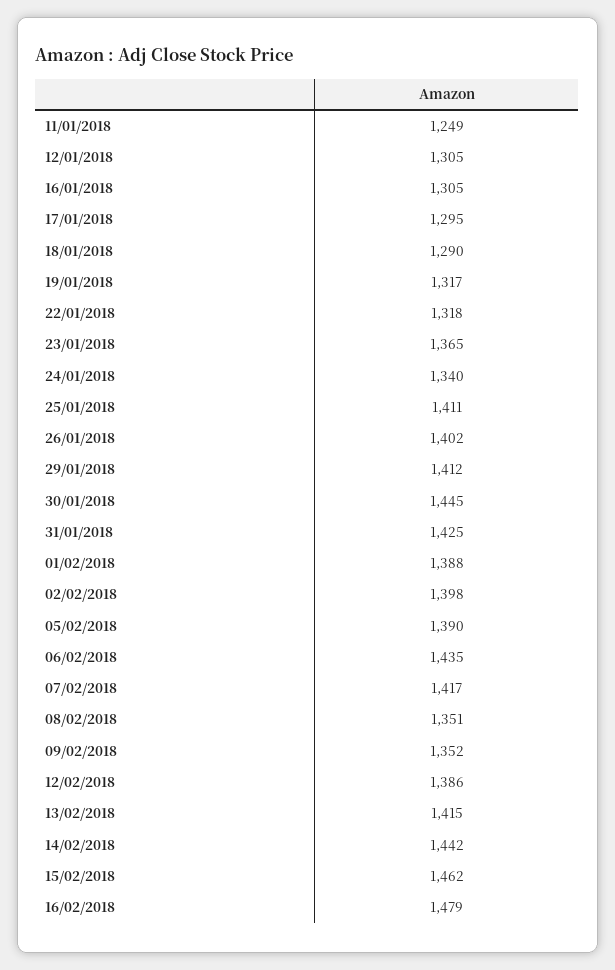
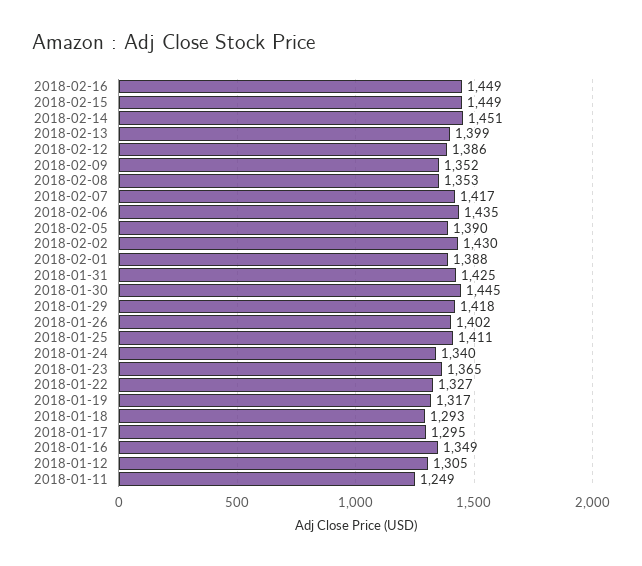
16/01/2018: 1305 -> 1349
18/01/2018: 1290 -> 1293
22/01/2018: 1318 -> 1327
29/01/2018: 1412 -> 1418
02/02/2018: 1398 -> 1430
08/02/2018: 1351 -> 1353
13/02/2018: 1415 -> 1399
14/02/2018: 1442 -> 1451
15/02/2018: 1462 -> 1449
16/02/2018: 1479 -> 1449

